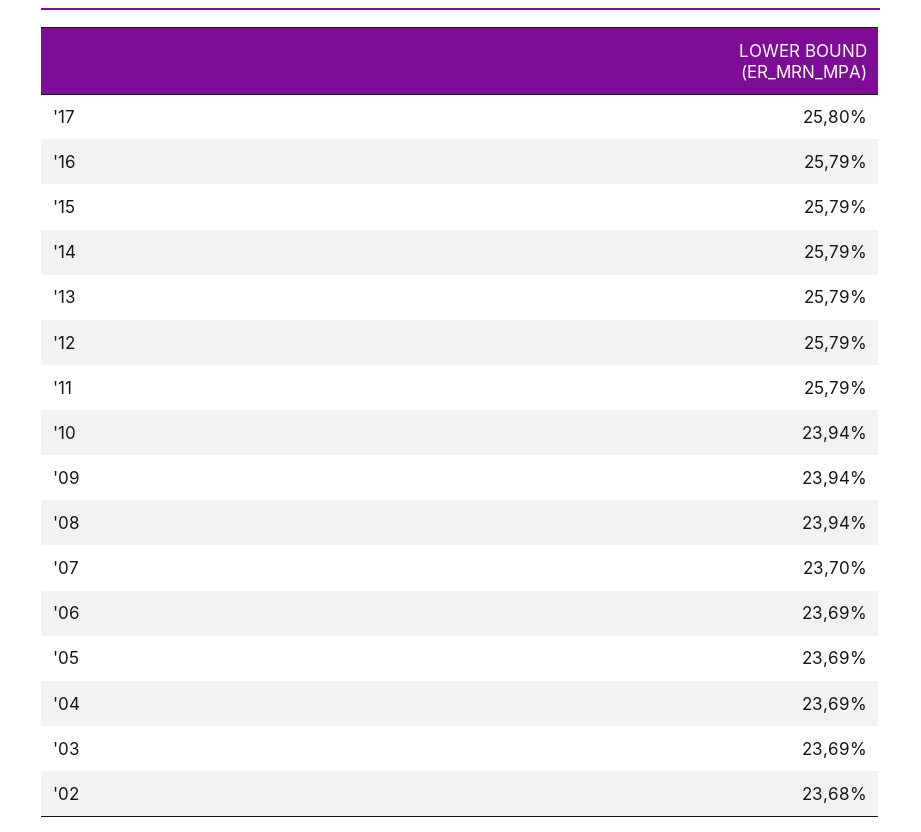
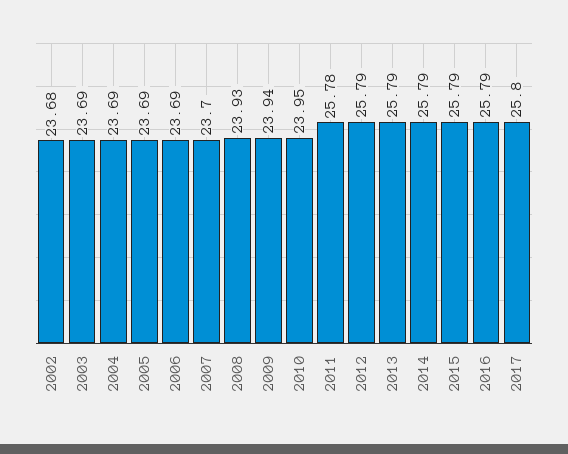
'11: 25.79 -> 25.78
'10: 23.94 -> 23.95
'08: 23.94 -> 23.93

